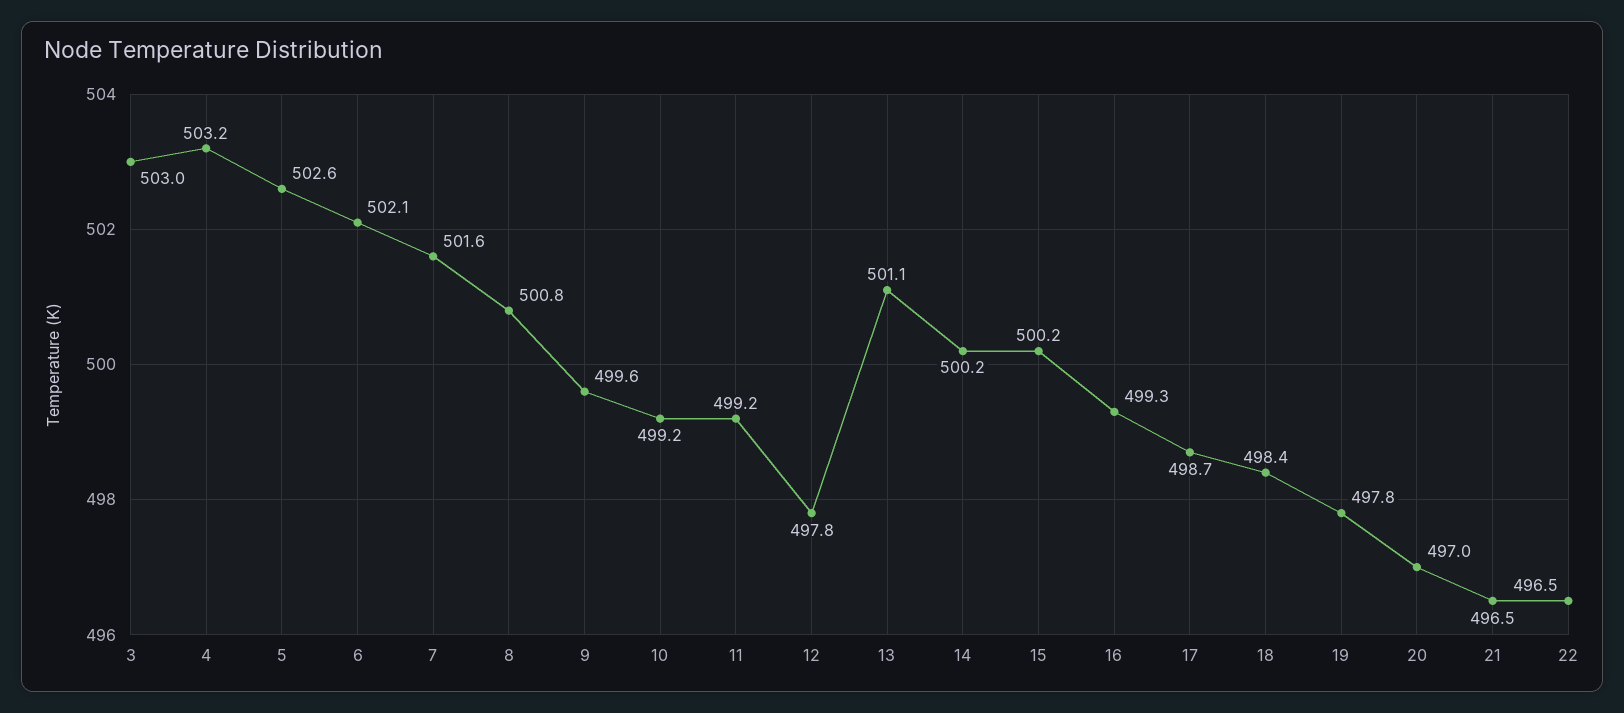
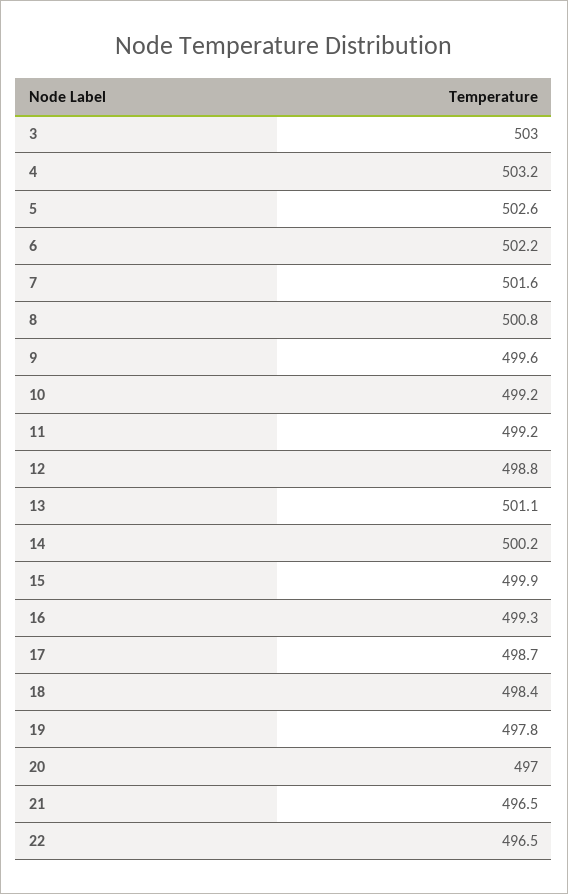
6: 502.1 -> 502.2
12: 497.8 -> 498.8
15: 500.2 -> 499.9

